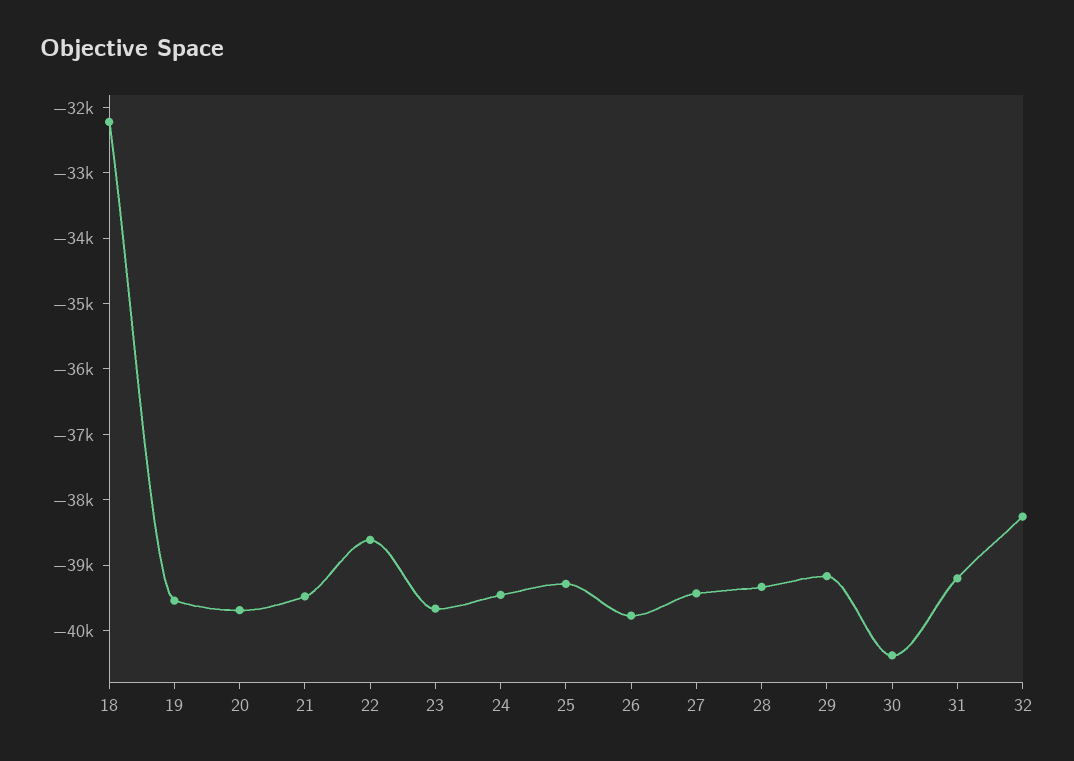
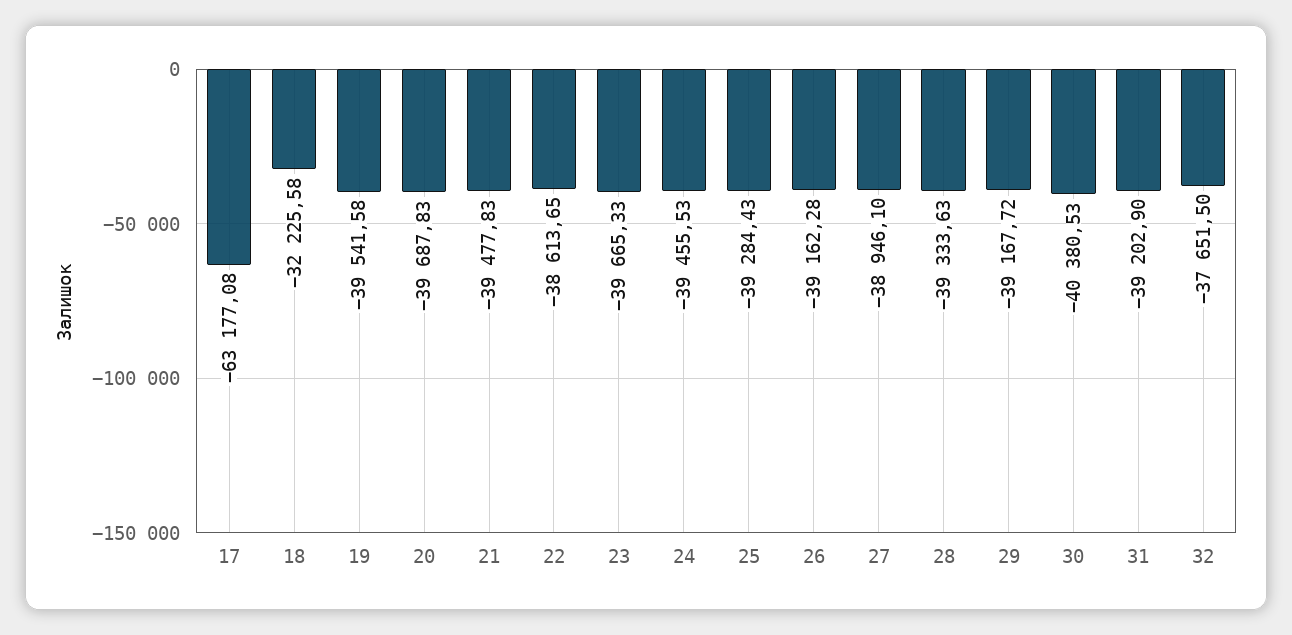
26: -39800 -> -39162.28
27: -39400 -> -38946.1
32: -38200 -> -37651.5
17: none -> -63177.08

